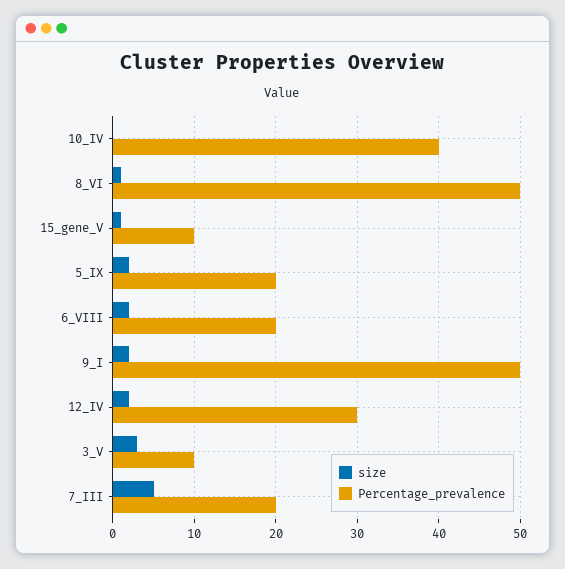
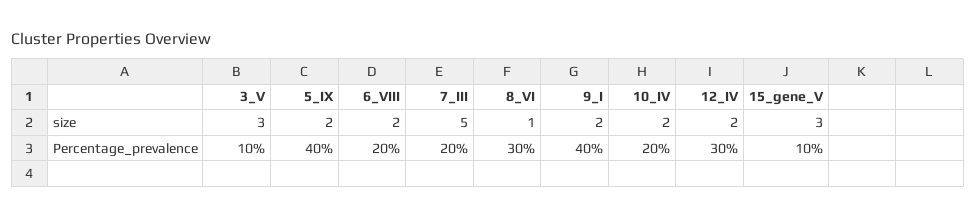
size, 10_IV: 0 -> 2
Percentage_prevalence, 10_IV: 40 -> 20
Percentage_prevalence, 8_VI: 50 -> 30
size, 15_gene_V: 1 -> 3
Percentage_prevalence, 5_IX: 20 -> 40
Percentage_prevalence, 9_I: 50 -> 40

